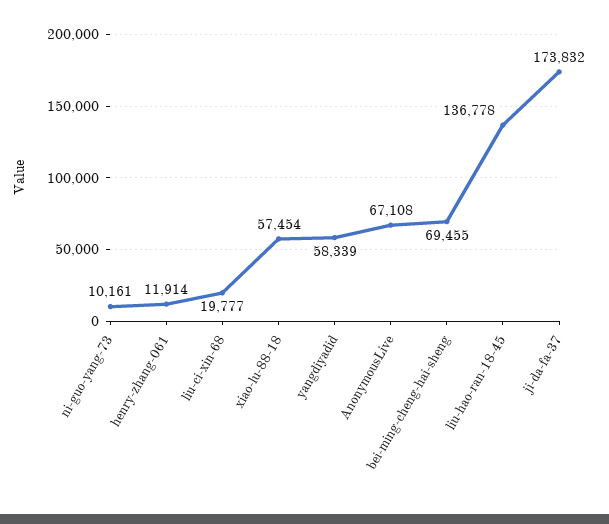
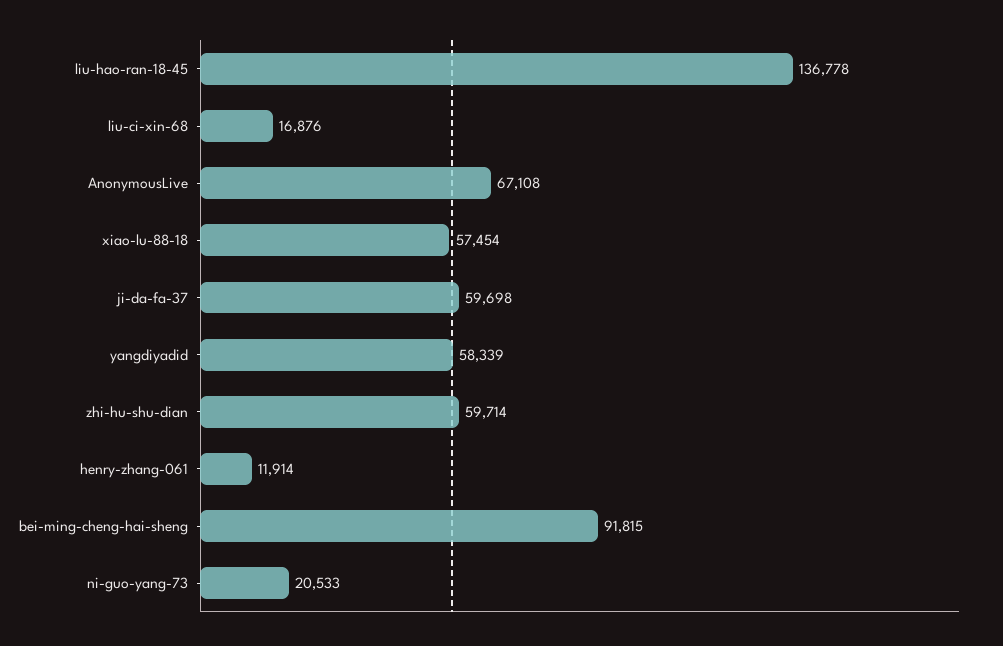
ni-guo-yang-73: 10161 -> 20533
liu-ci-xin-68: 19777 -> 16876
bei-ming-cheng-hai-sheng: 69455 -> 91815
ji-da-fa-37: 173832 -> 59698
zhi-hu-shu-dian: none -> 59714

